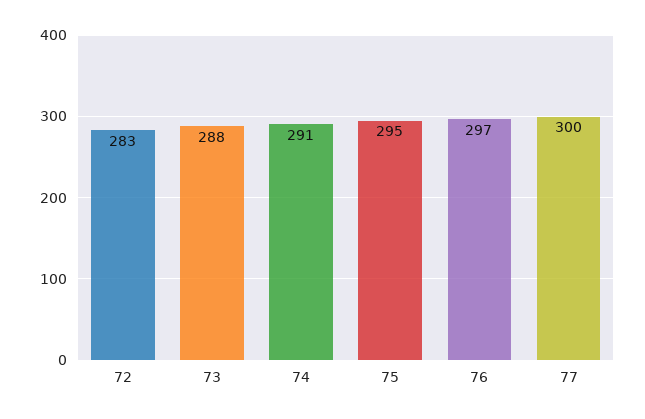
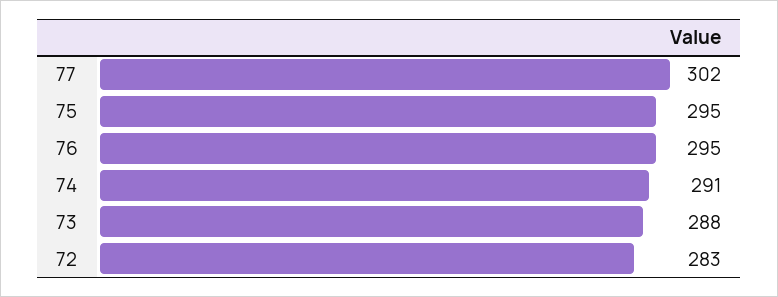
76: 297 -> 295
77: 300 -> 302

